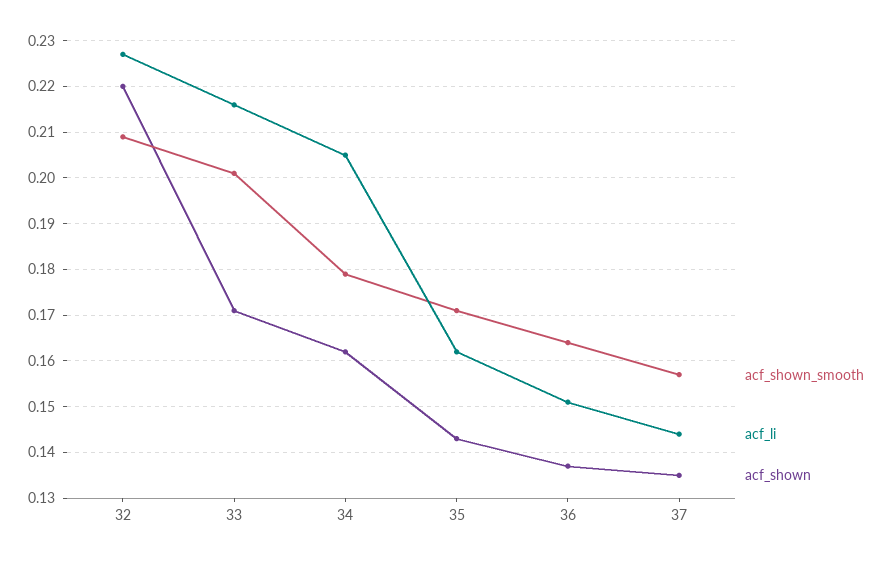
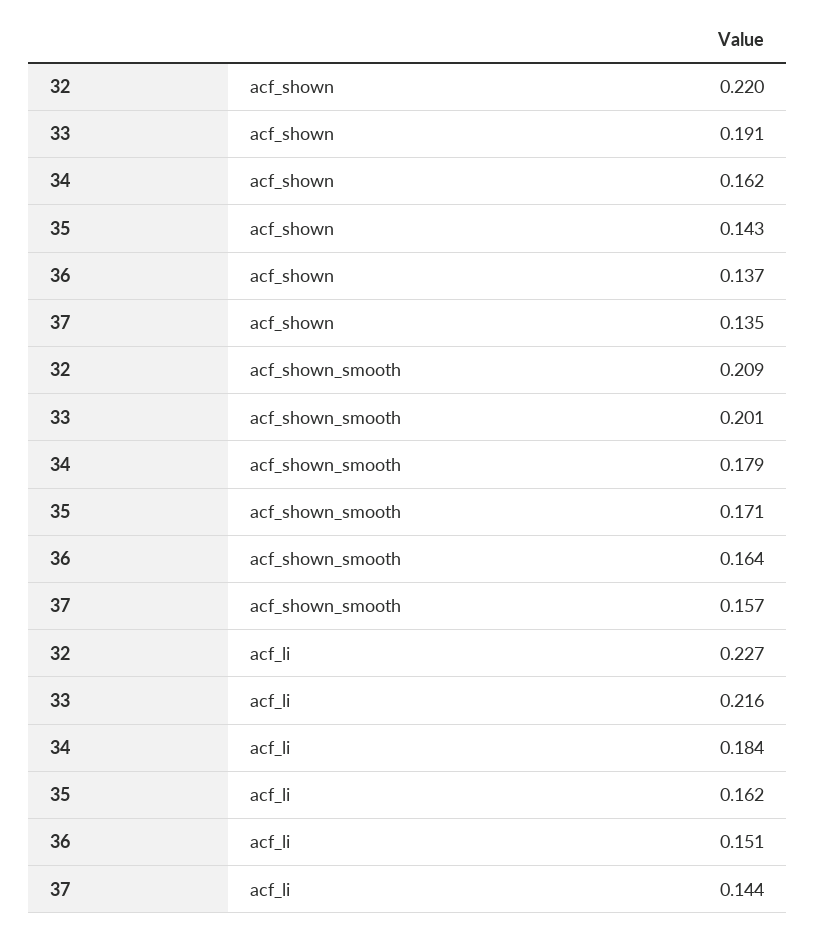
acf_shown, 33: 0.17 -> 0.191
acf_li, 34: 0.205 -> 0.184

